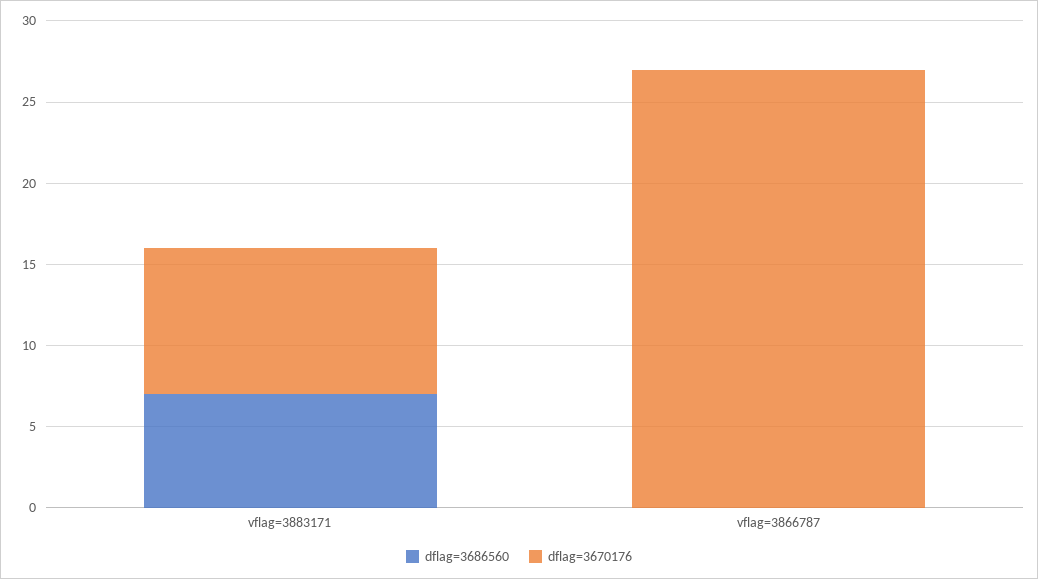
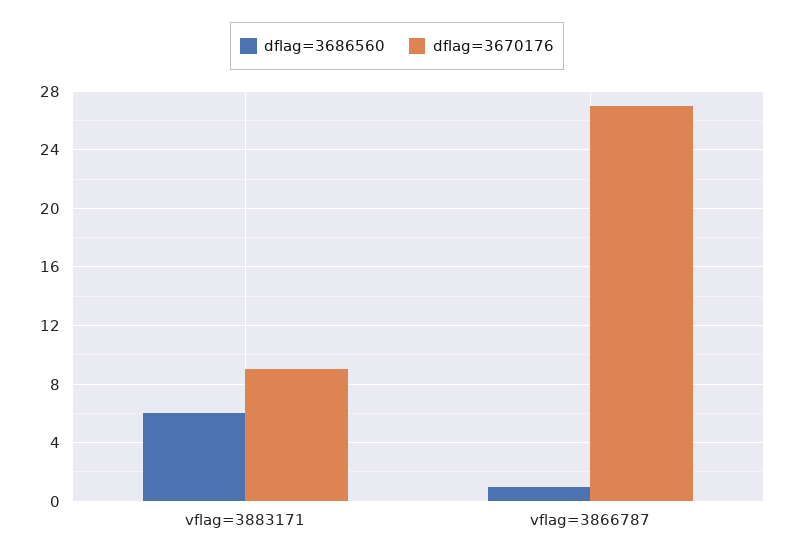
dflag=3686560, vflag=3883171: 7 -> 6
dflag=3686560, vflag=3866787: 0 -> 1

